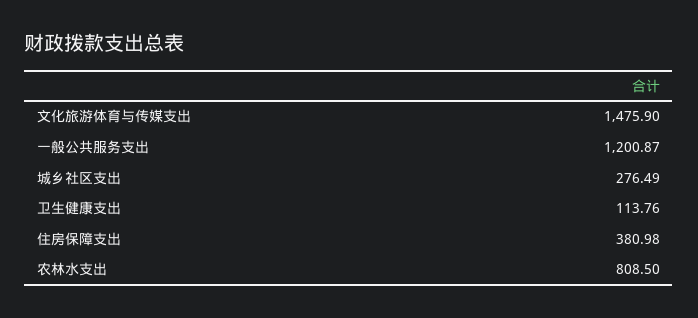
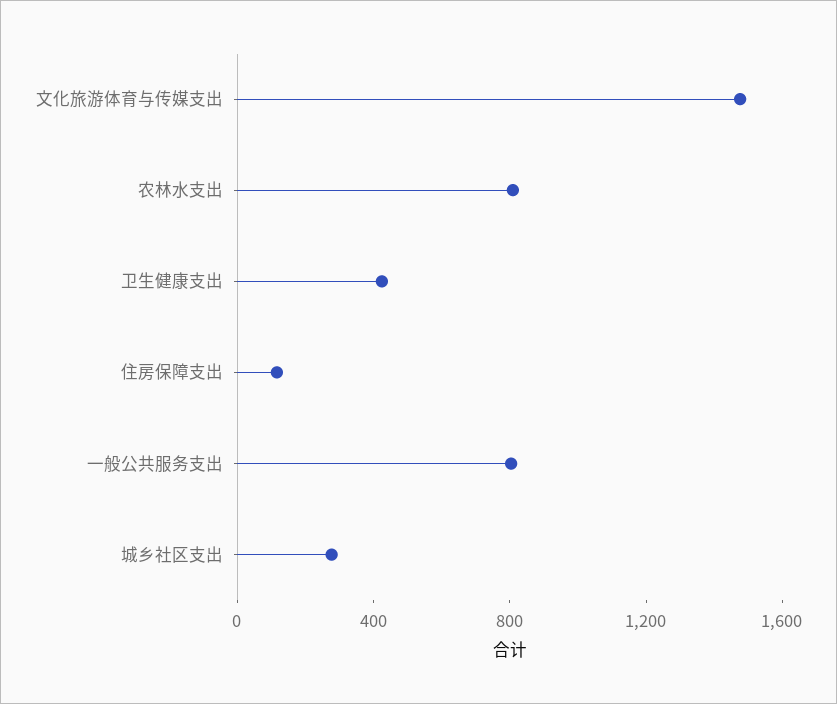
一般公共服务支出: 1200.87 -> 800
卫生健康支出: 113.76 -> 400
住房保障支出: 380.98 -> 100

